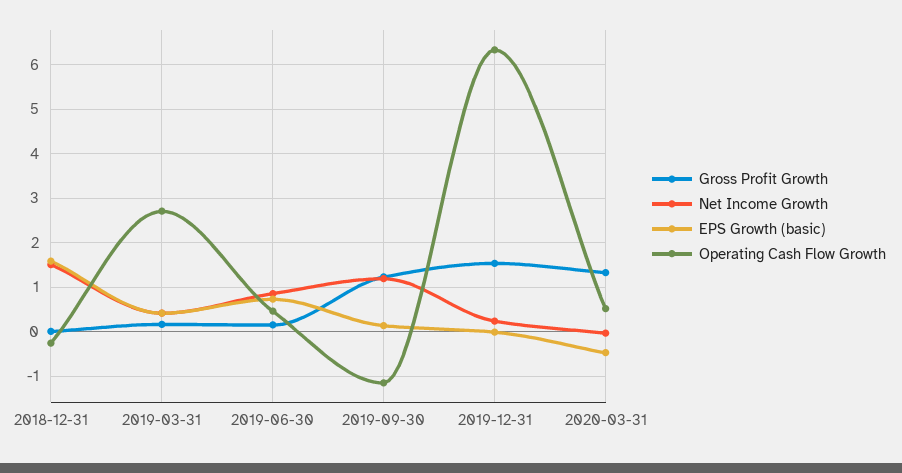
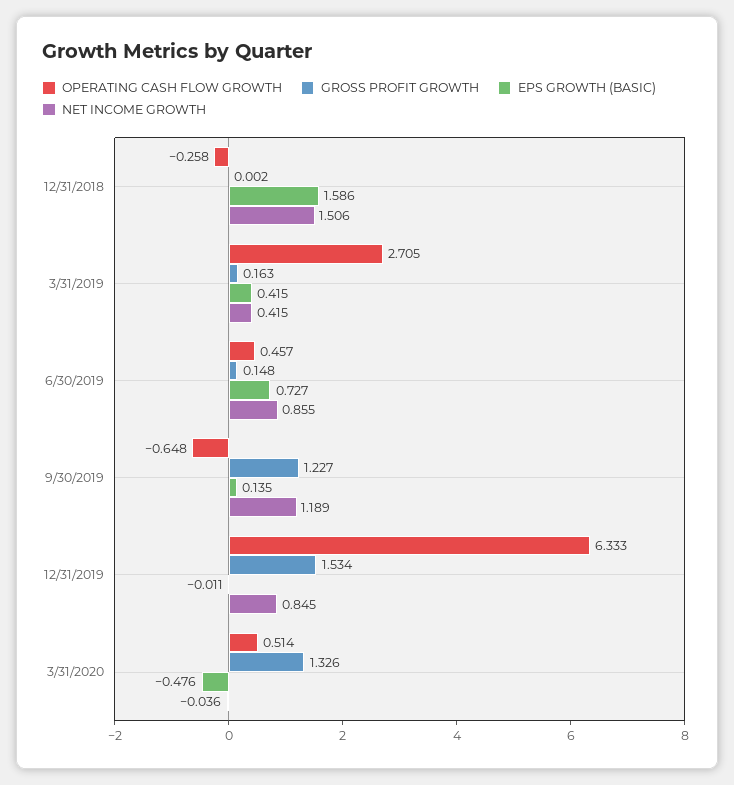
Operating Cash Flow Growth, 2019-09-30: -1.2 -> -0.648
Net Income Growth, 2019-12-31: 0.2 -> 0.845

